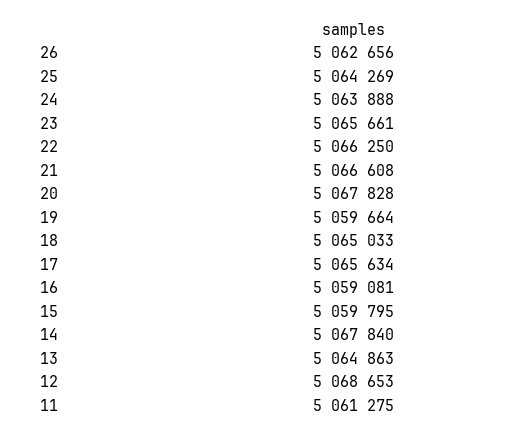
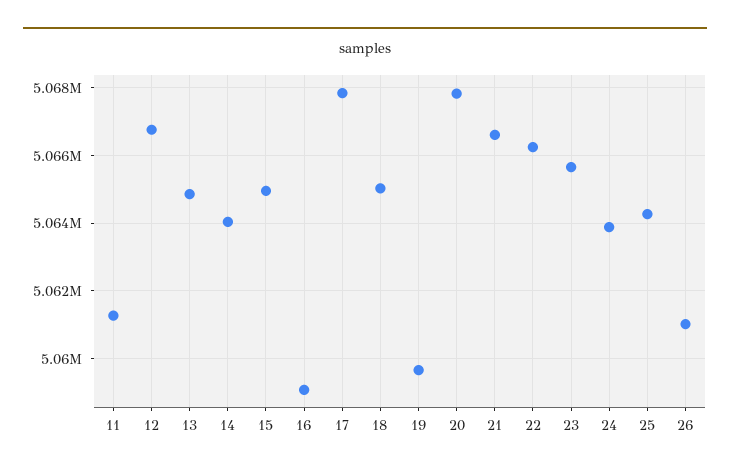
26: 5062656 -> 5061000
17: 5065634 -> 5067800
15: 5059795 -> 5065000
14: 5067840 -> 5064000
12: 5068653 -> 5066800

